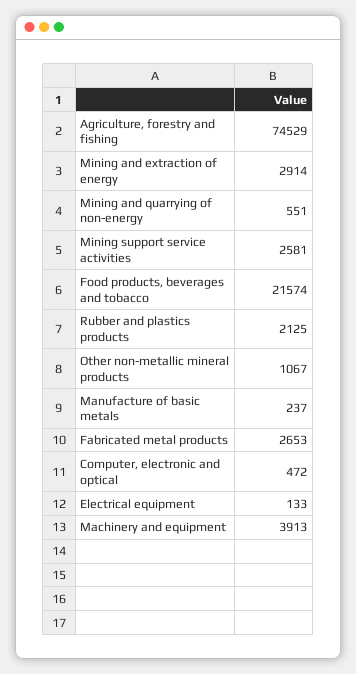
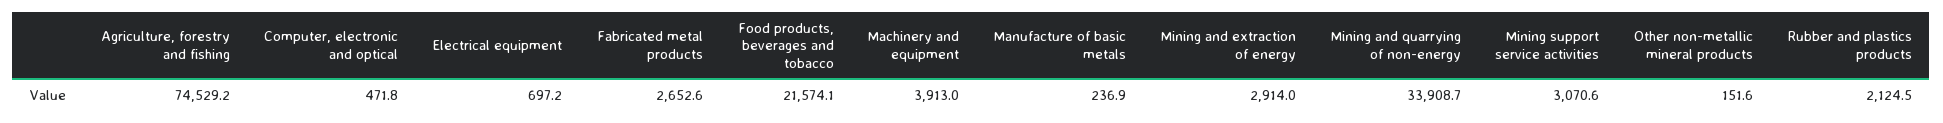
Mining and quarrying of non-energy: 551 -> 33908.7
Mining support service activities: 2581 -> 3070.6
Other non-metallic mineral products: 1067 -> 151.6
Electrical equipment: 133 -> 697.2

